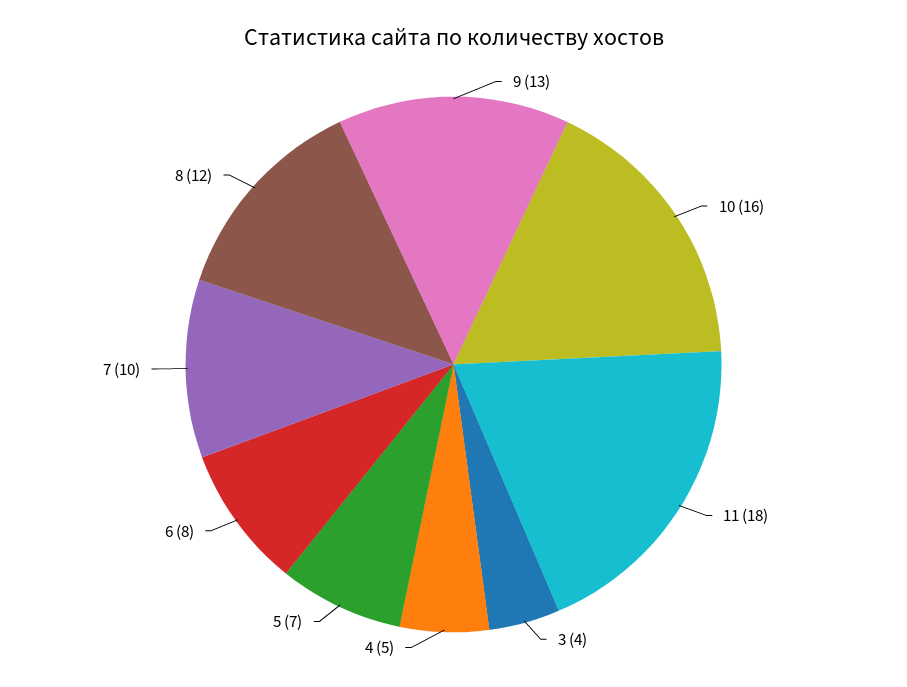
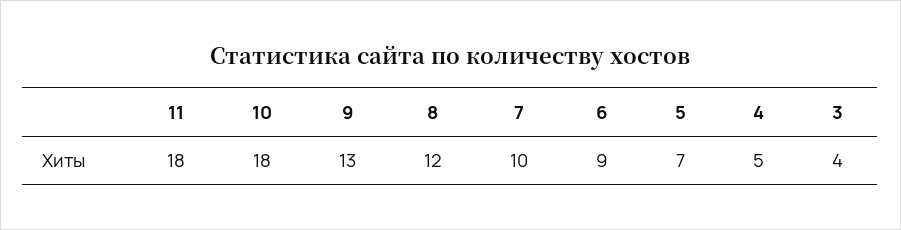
10: 16 -> 18
6: 8 -> 9

